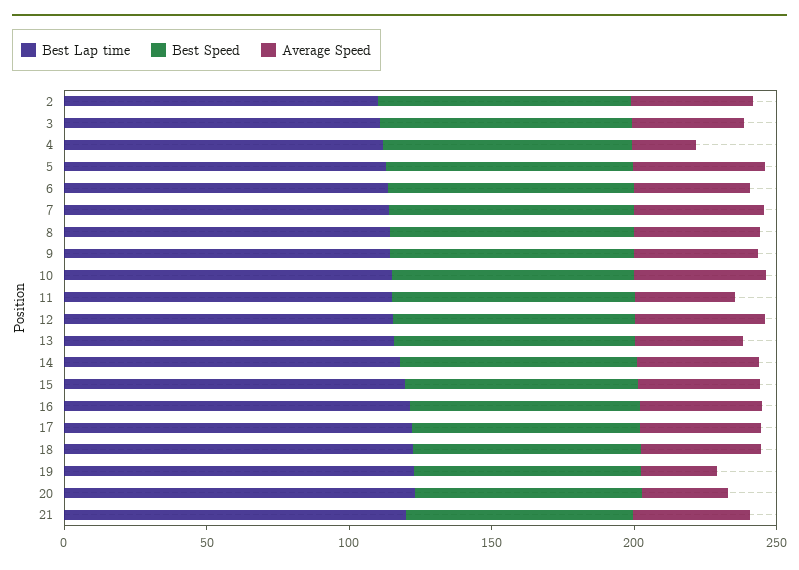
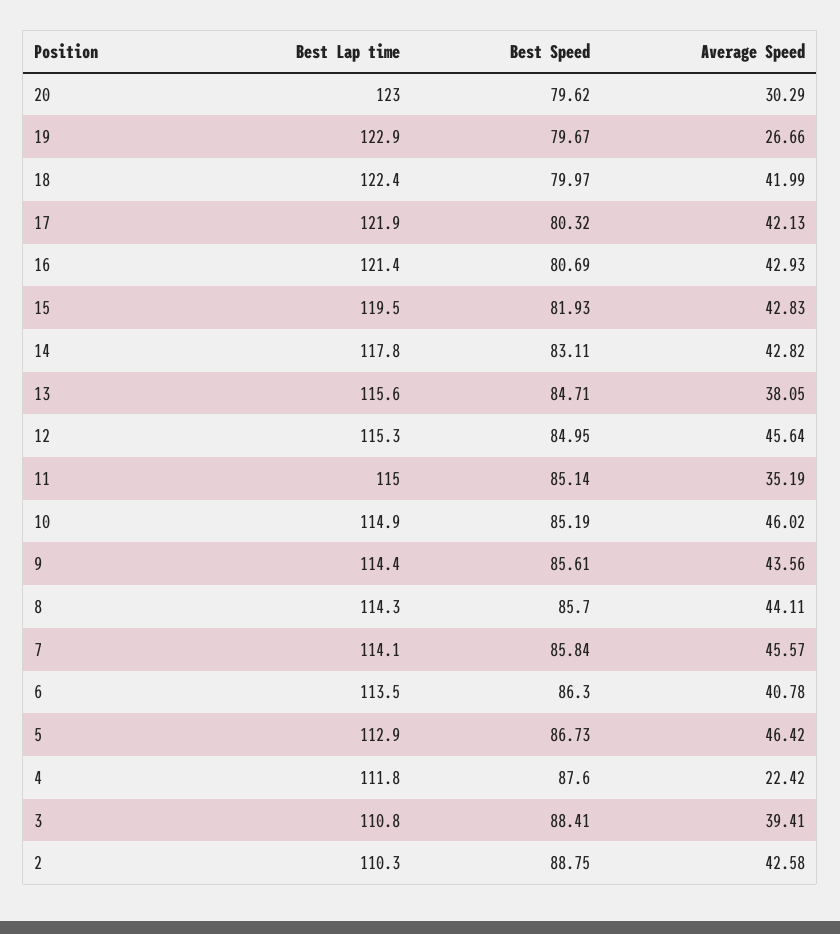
Best Lap time, 21: 120 -> none
Best Speed, 21: 80 -> none
Average Speed, 21: 40 -> none

